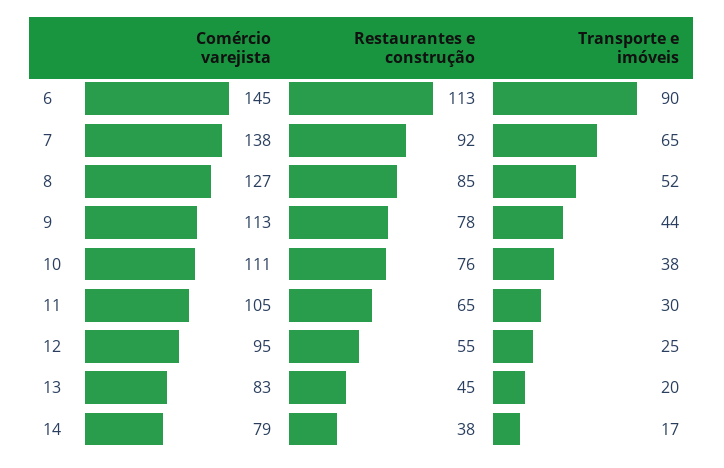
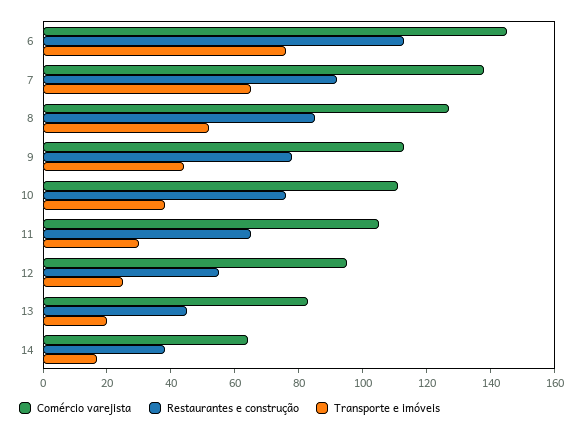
Transporte e imóveis, 6: 90 -> 75
Comércio varejista, 14: 79 -> 65

